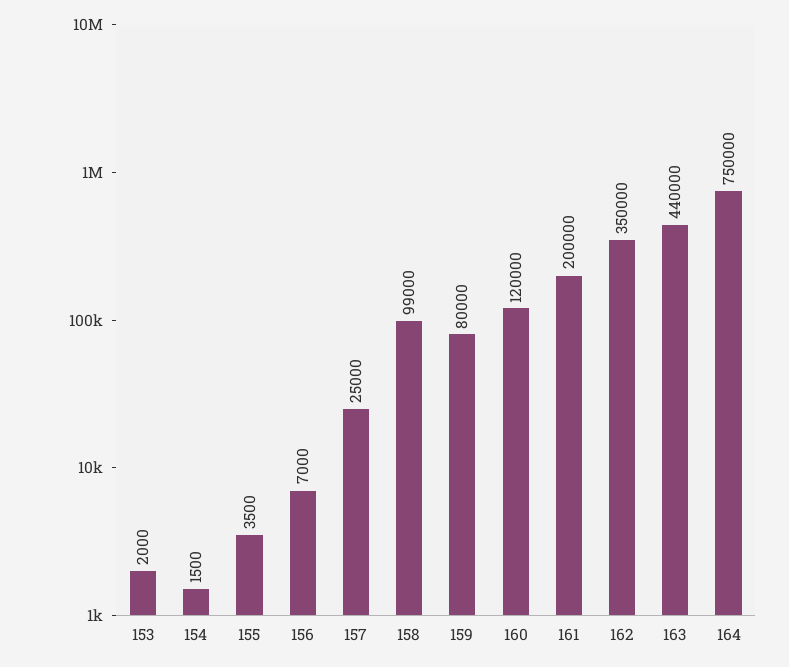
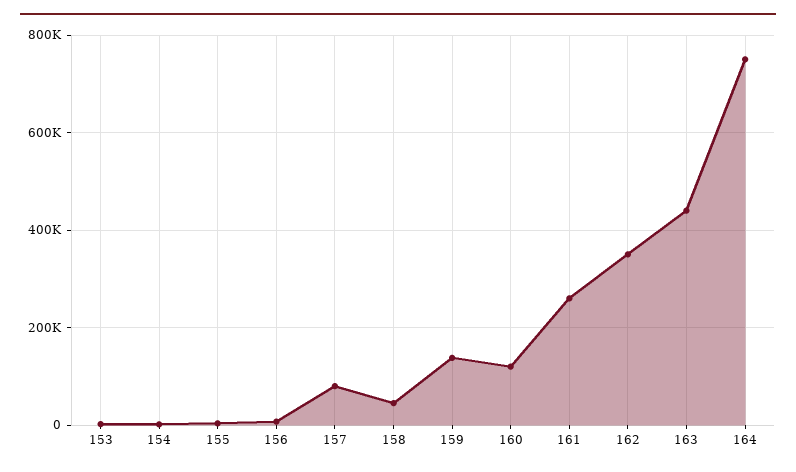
157: 25000 -> 80000
158: 99000 -> 40000
159: 80000 -> 140000
161: 200000 -> 260000

